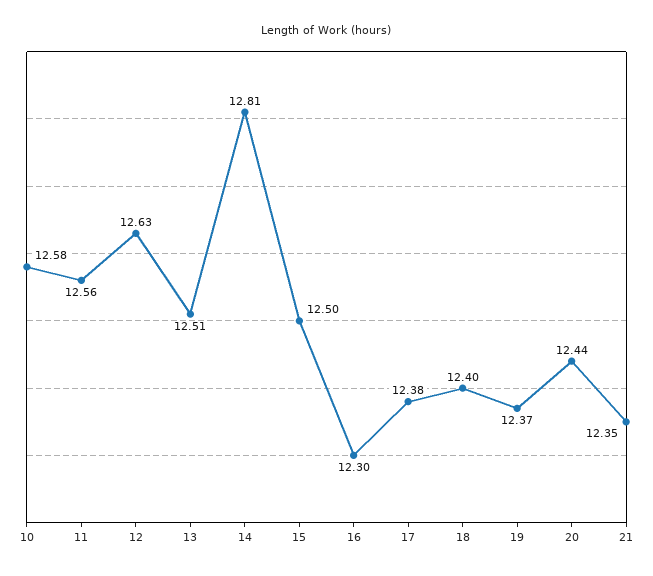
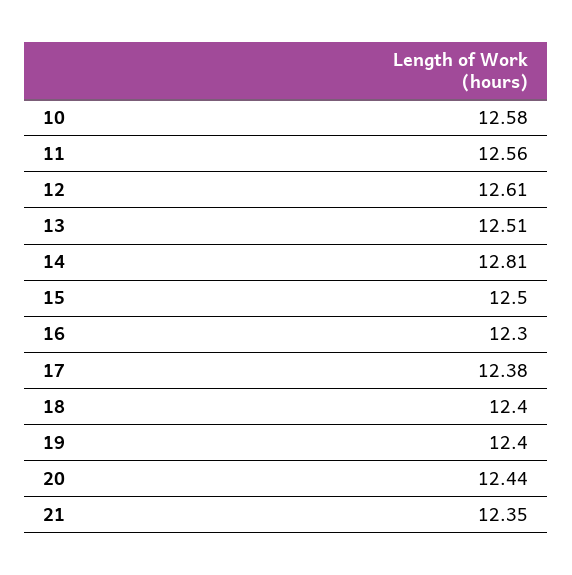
12: 12.63 -> 12.61
19: 12.37 -> 12.4

